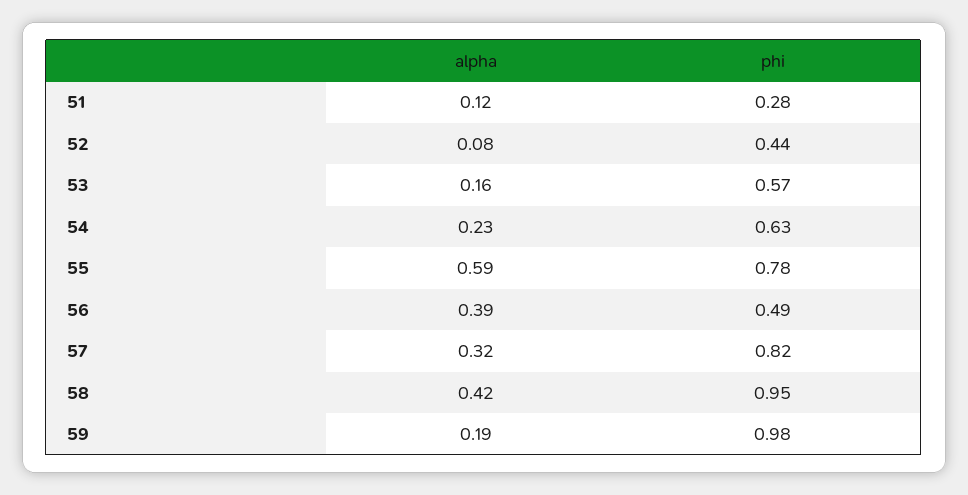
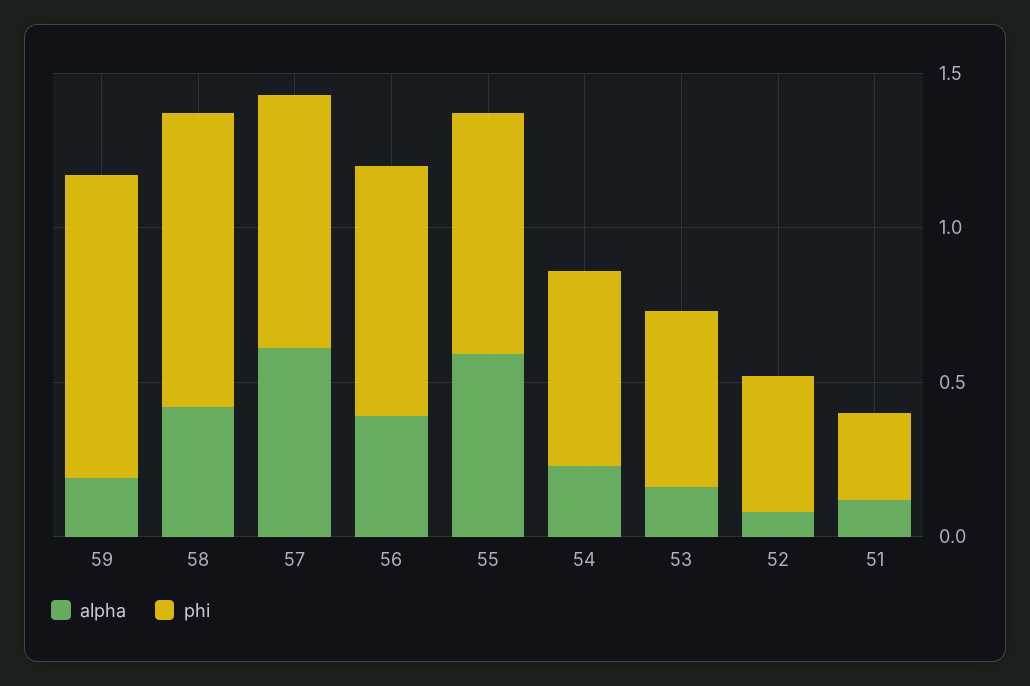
phi, 56: 0.49 -> 0.8
alpha, 57: 0.32 -> 0.6

